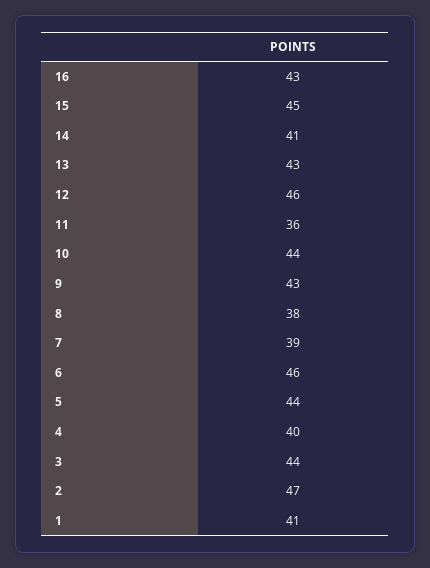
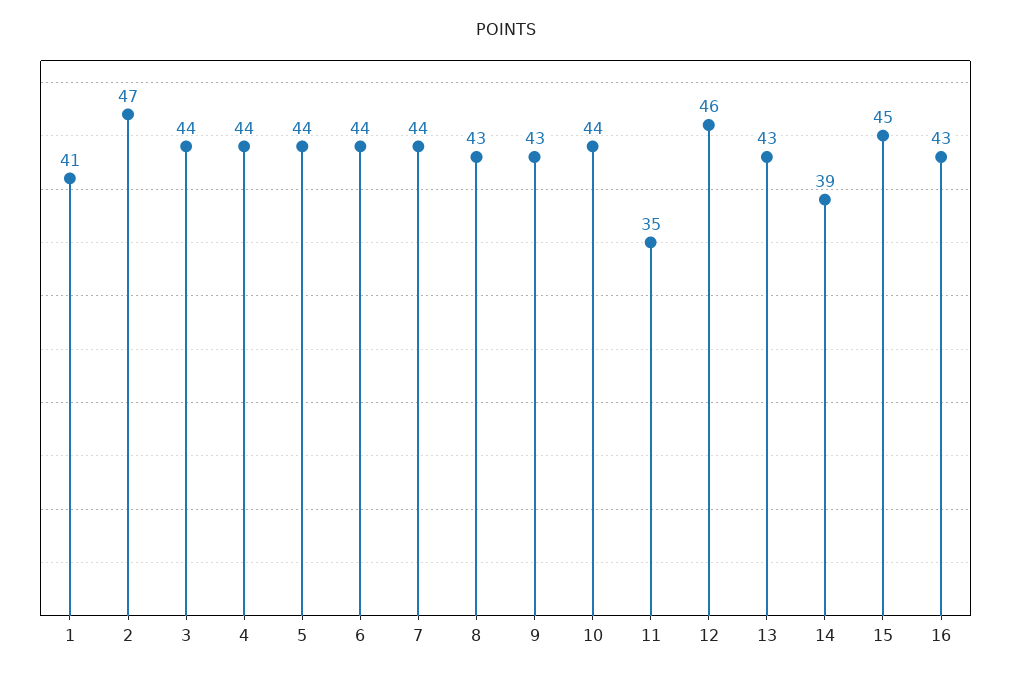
14: 41 -> 39
11: 36 -> 35
8: 38 -> 43
7: 39 -> 44
6: 46 -> 44
4: 40 -> 44

